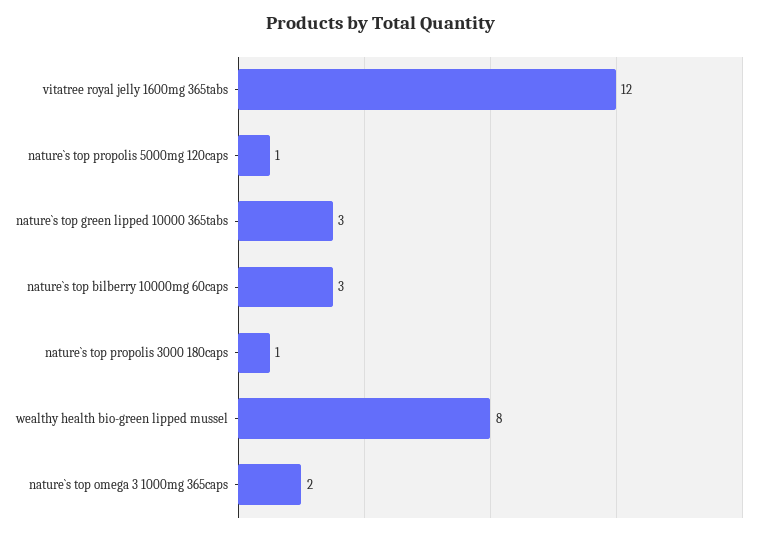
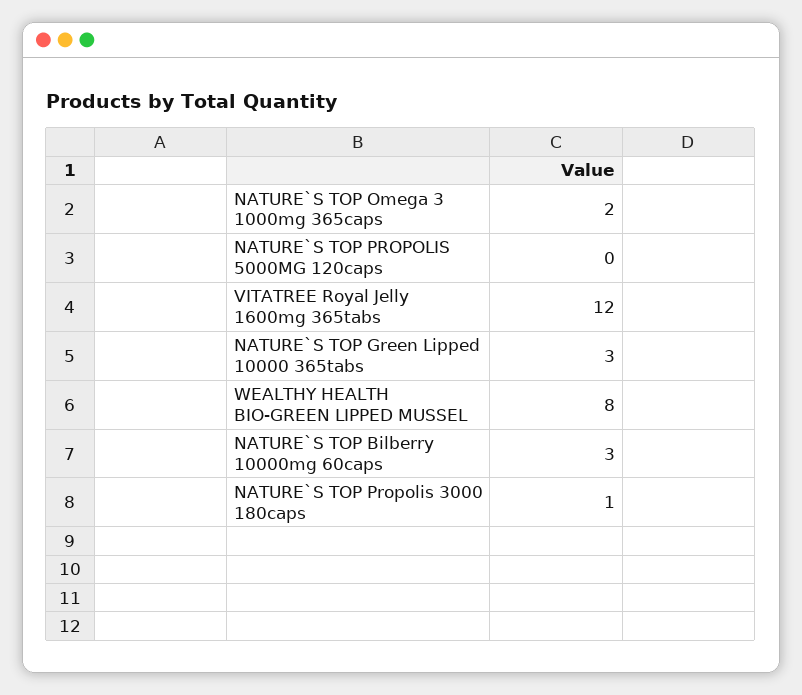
nature`s top propolis 5000mg 120caps: 1 -> 0

